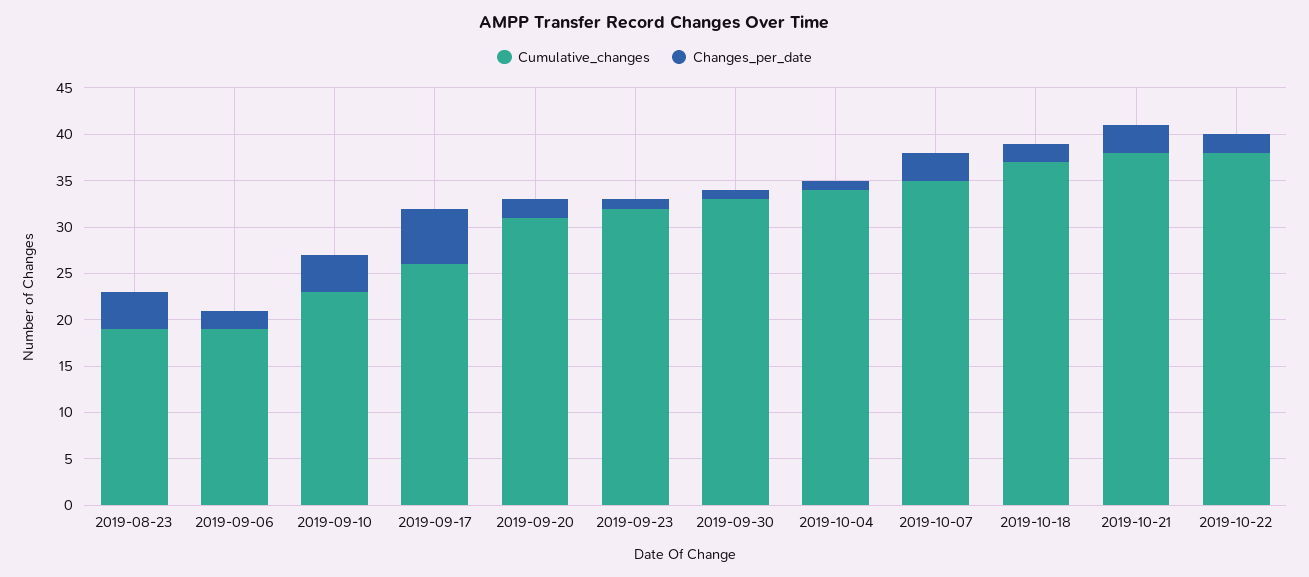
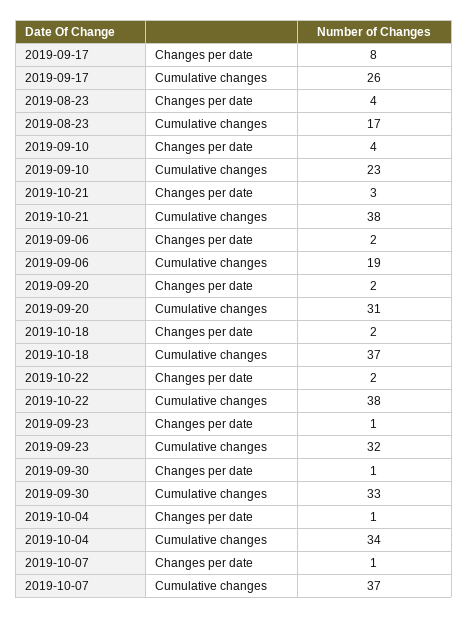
Cumulative_changes, 2019-08-23: 19 -> 17
Changes_per_date, 2019-09-17: 6 -> 8
Cumulative_changes, 2019-10-07: 35 -> 37
Changes_per_date, 2019-10-07: 3 -> 1

